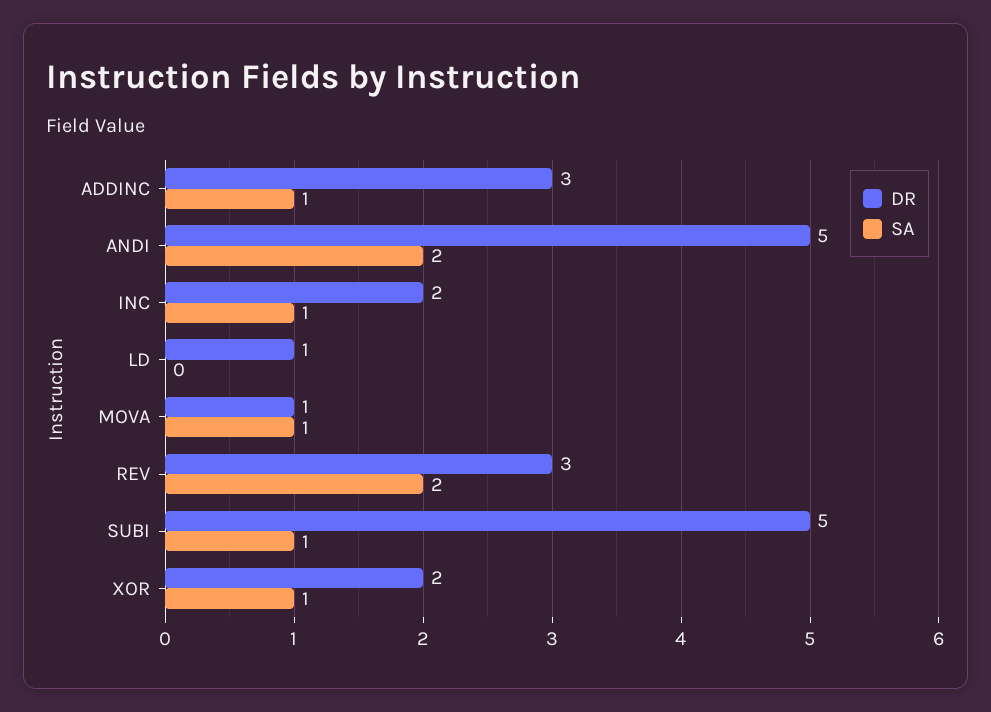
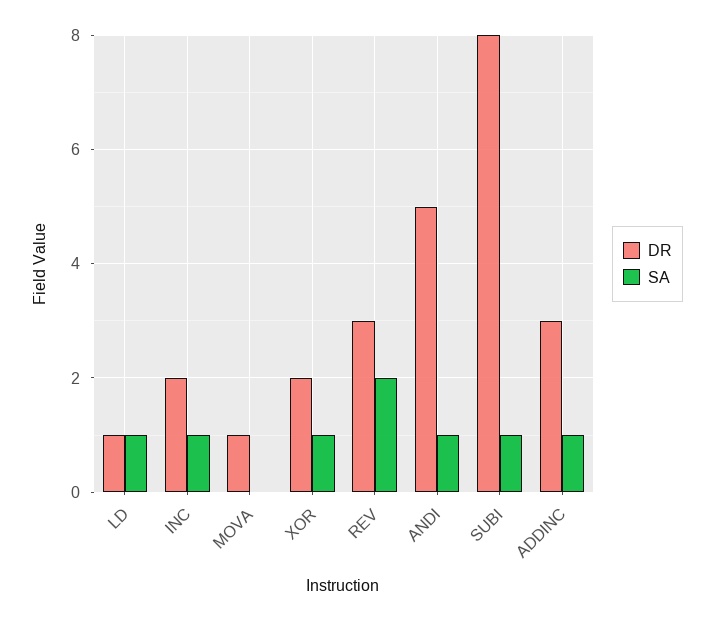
SA, ANDI: 2 -> 1
SA, LD: 0 -> 1
SA, MOVA: 1 -> 0
DR, SUBI: 5 -> 8

